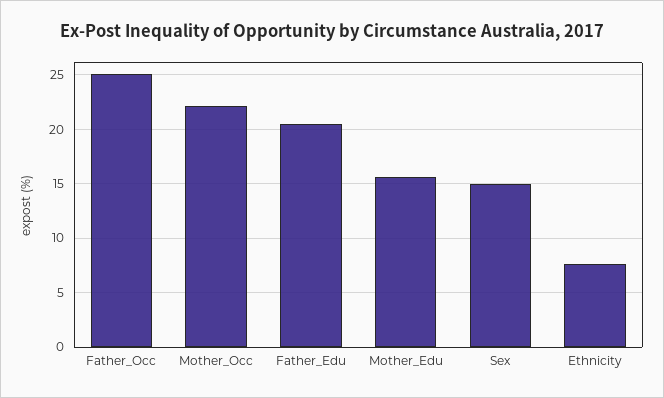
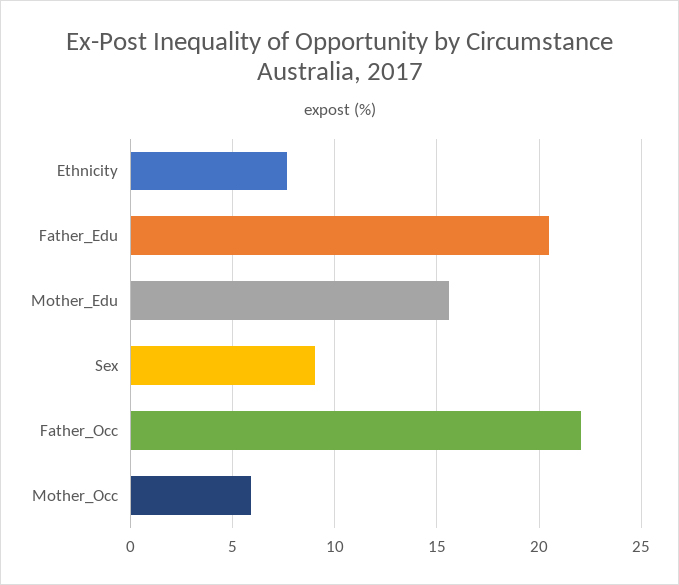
Father_Occ: 25 -> 22
Mother_Occ: 22 -> 6
Sex: 15 -> 9

